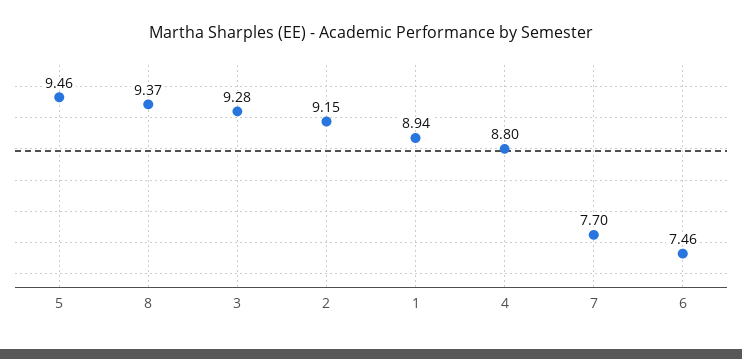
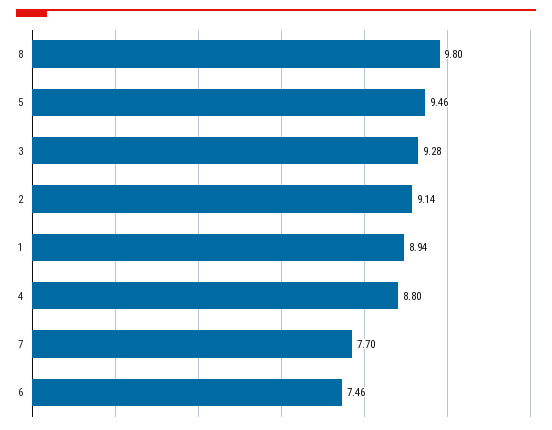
8: 9.37 -> 9.8
2: 9.15 -> 9.14

